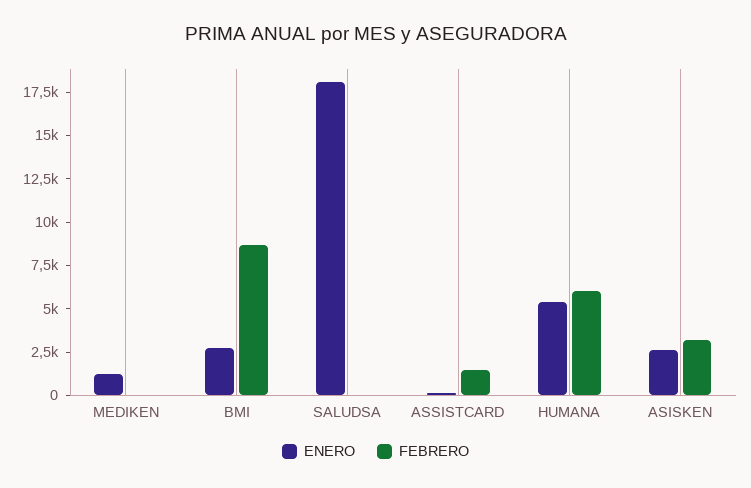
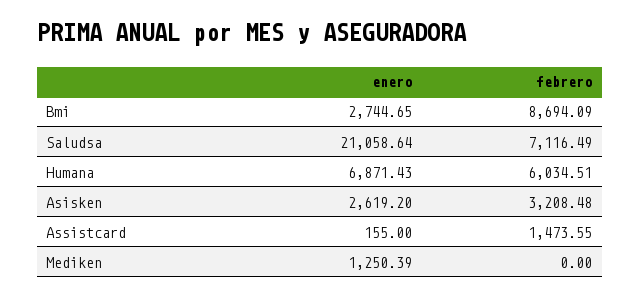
ENERO, SALUDSA: 18000 -> 21058.64
FEBRERO, SALUDSA: 0 -> 7116.49
ENERO, HUMANA: 5500 -> 6871.43

